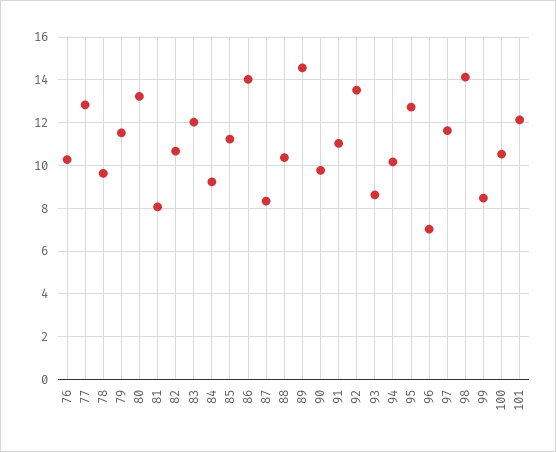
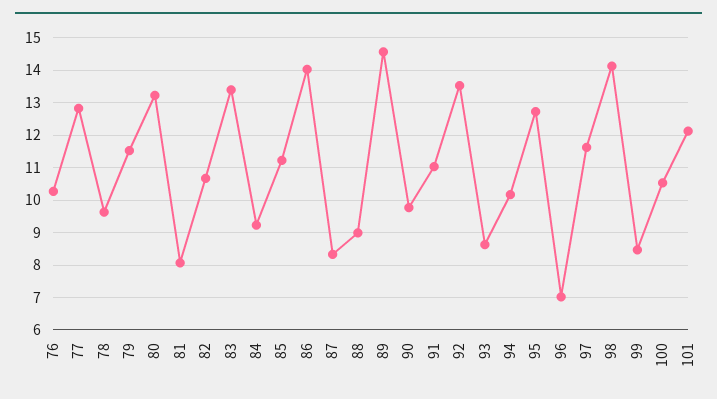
83: 12 -> 13.4
88: 10.5 -> 9

